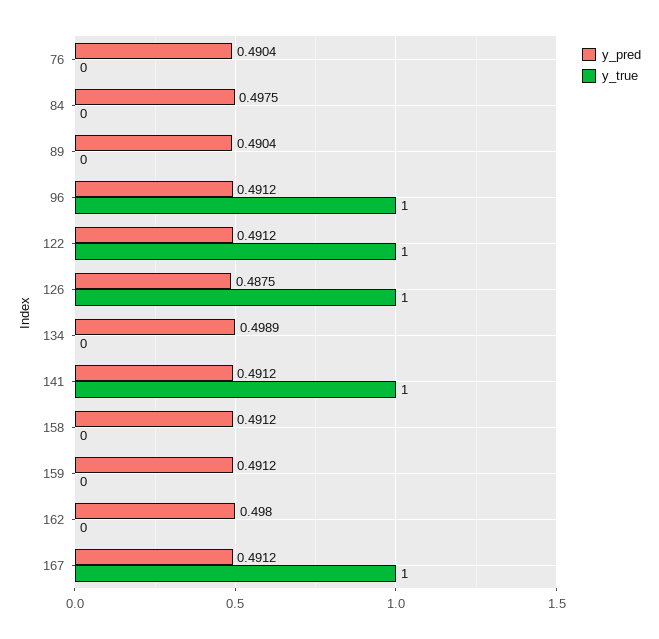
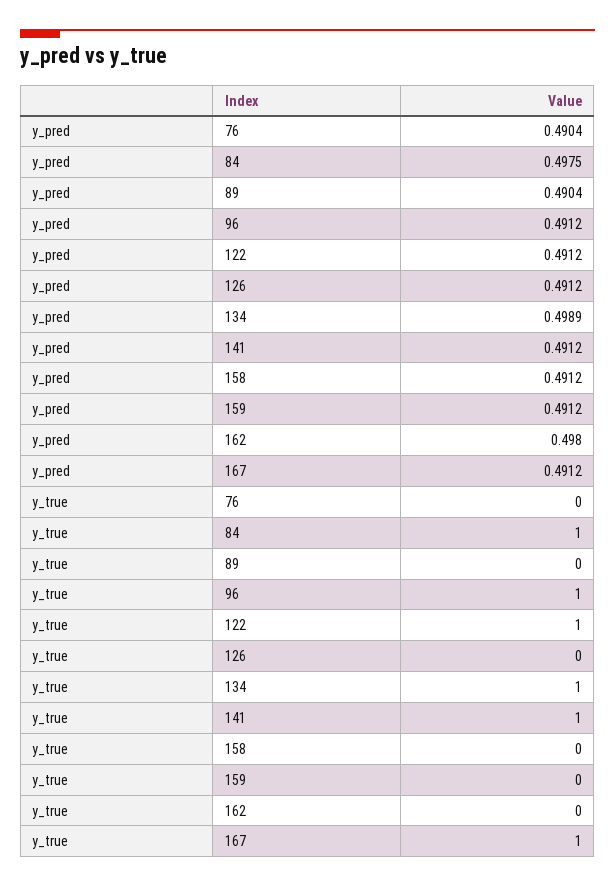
y_true, 84: 0 -> 1
y_pred, 126: 0.4875 -> 0.4912
y_true, 126: 1 -> 0
y_true, 134: 0 -> 1

